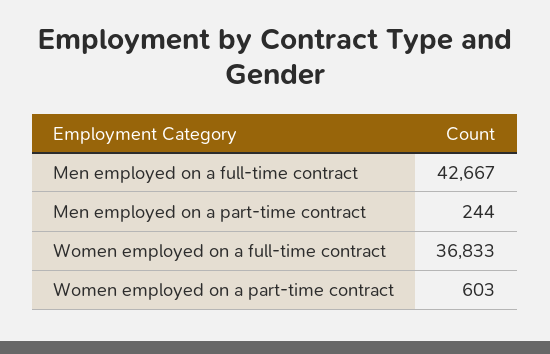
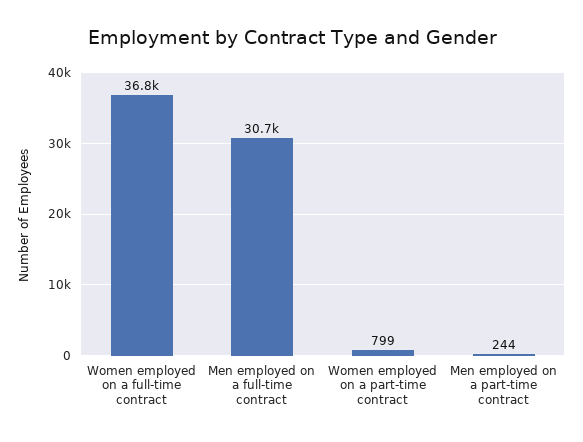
Men employed on a full-time contract: 42667 -> 30700
Women employed on a part-time contract: 603 -> 799

